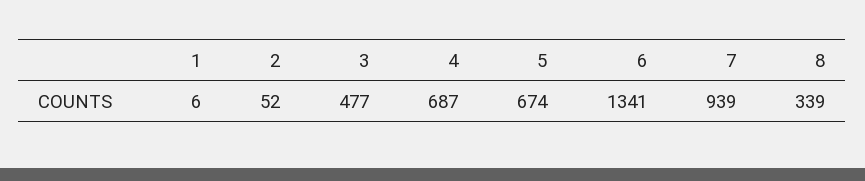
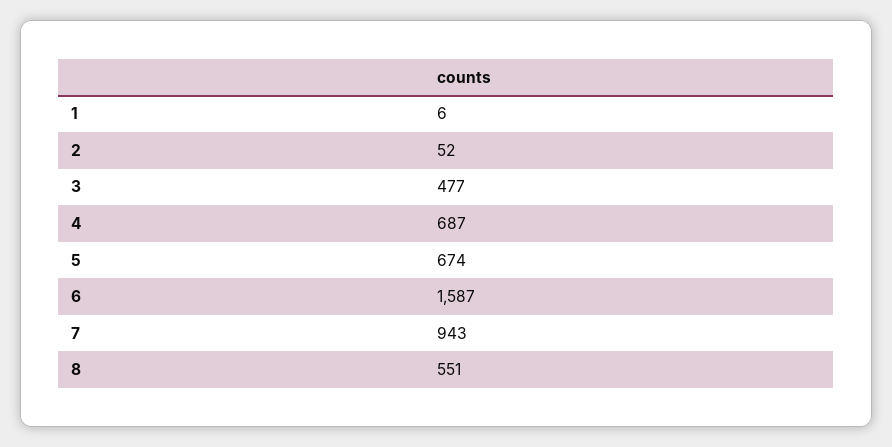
6: 1341 -> 1587
7: 939 -> 943
8: 339 -> 551

